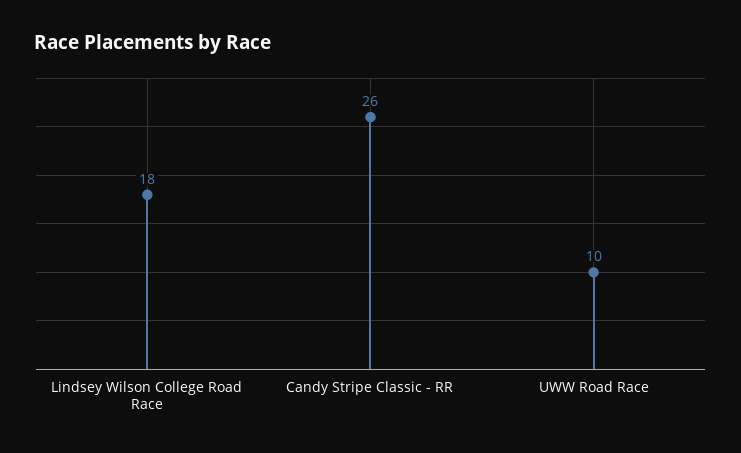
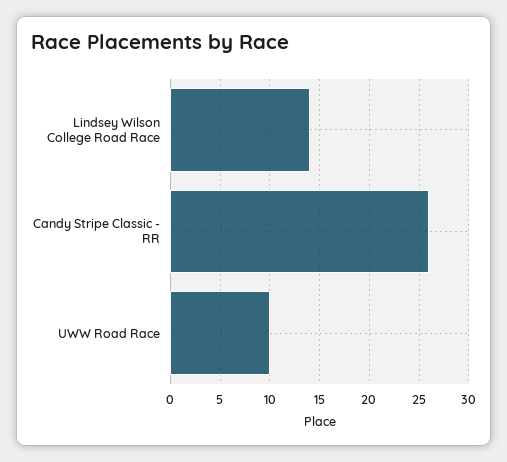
Lindsey Wilson College Road Race: 18 -> 14

